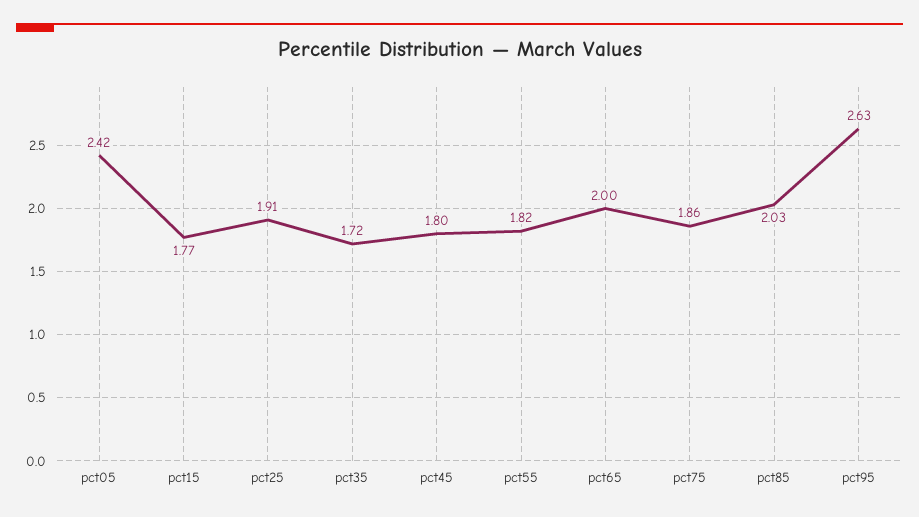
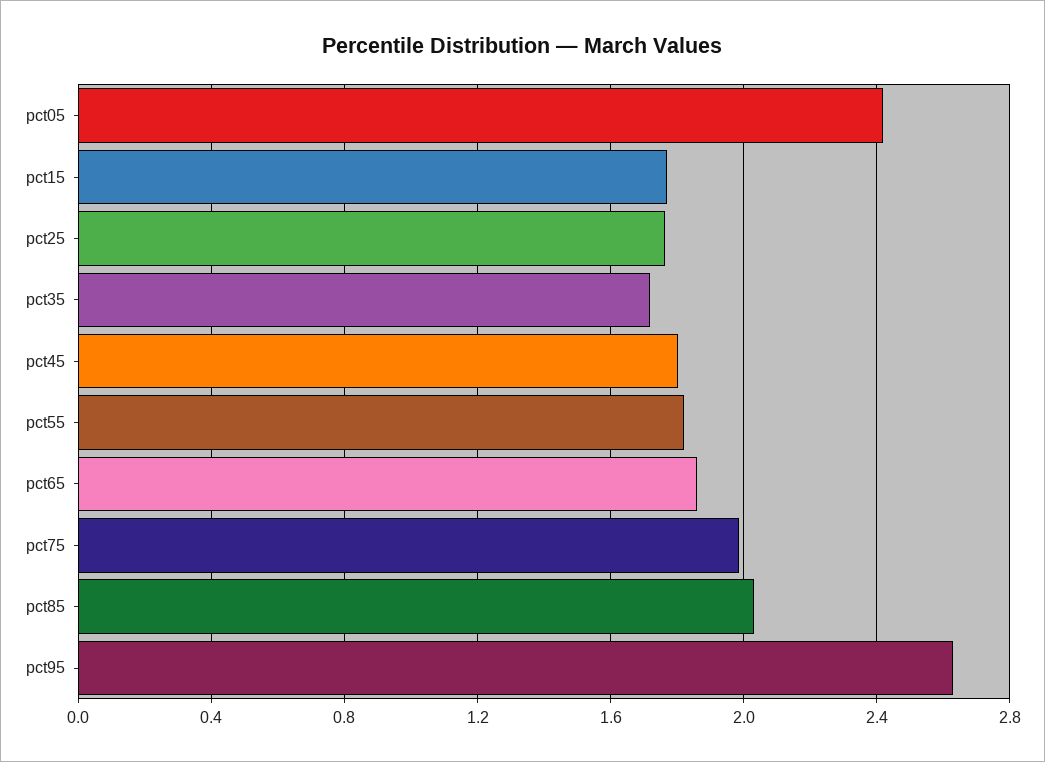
pct25: 1.91 -> 1.75
pct65: 2 -> 1.85
pct75: 1.86 -> 2

